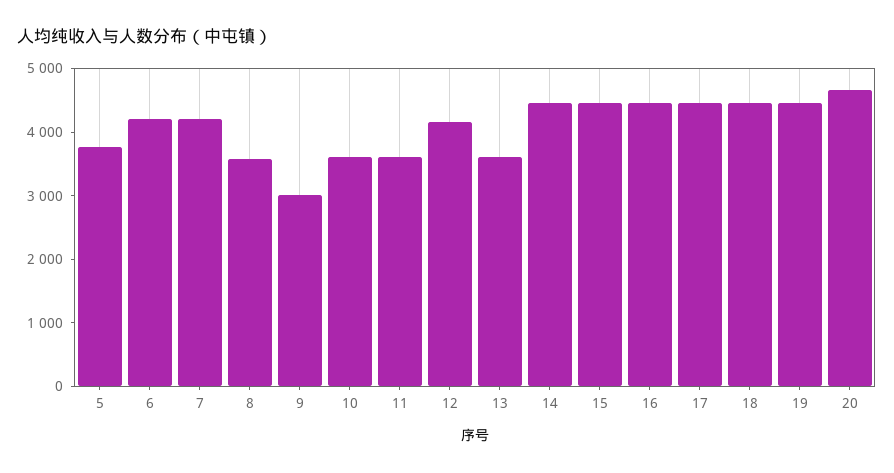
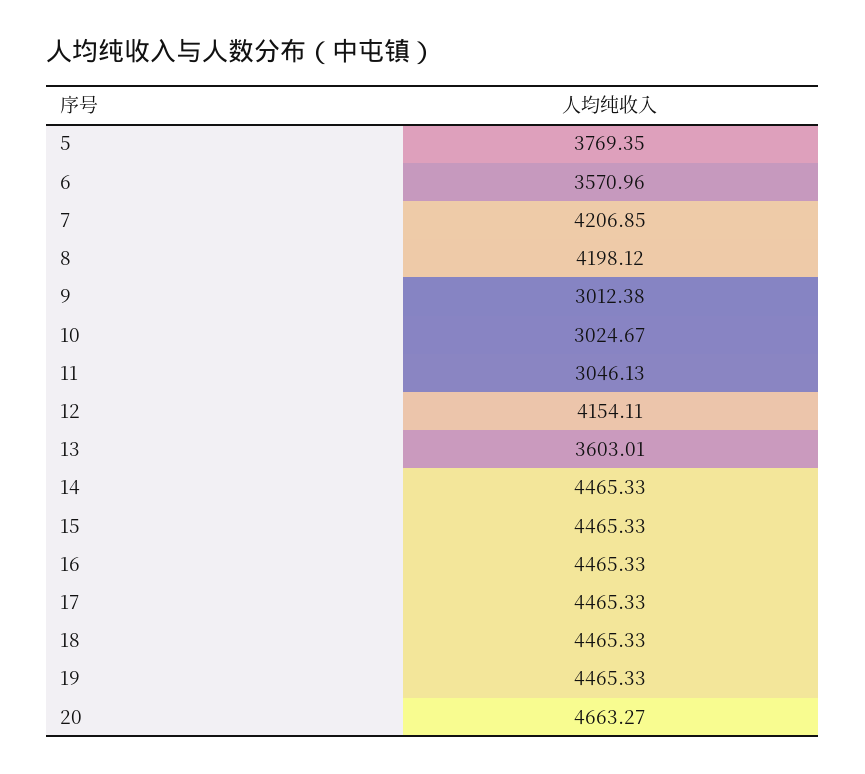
6: 4200 -> 3570.96
8: 3600 -> 4198.12
10: 3600 -> 3024.67
11: 3600 -> 3046.13

